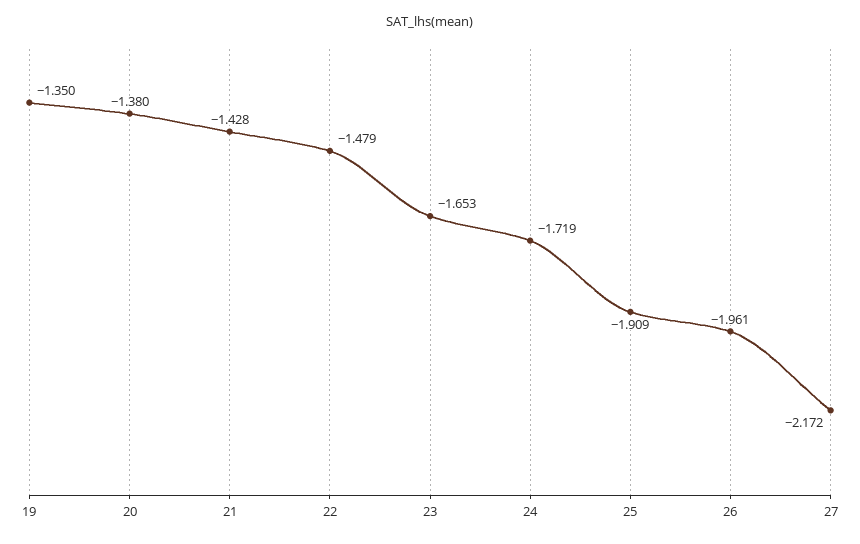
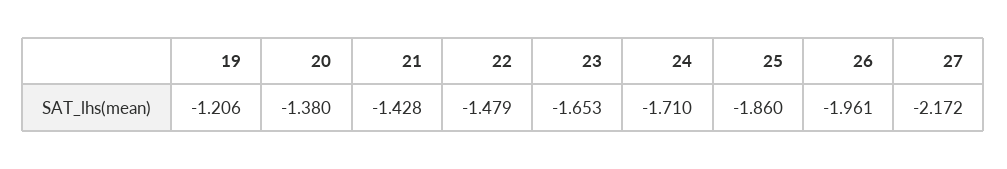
19: -1.35 -> -1.206
24: -1.719 -> -1.71
25: -1.909 -> -1.86

